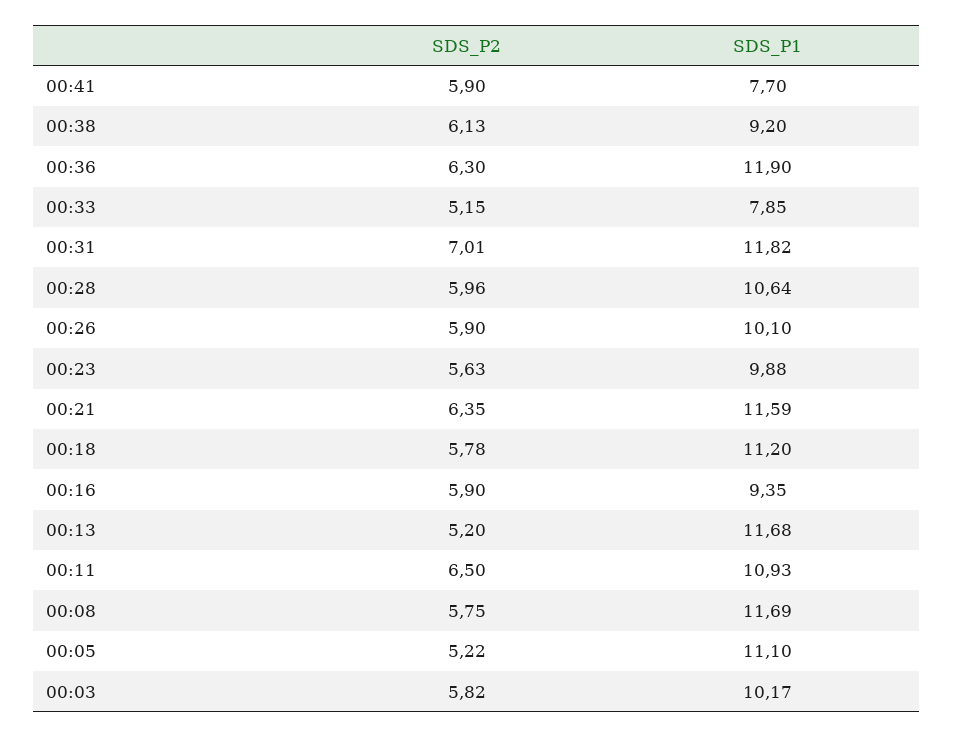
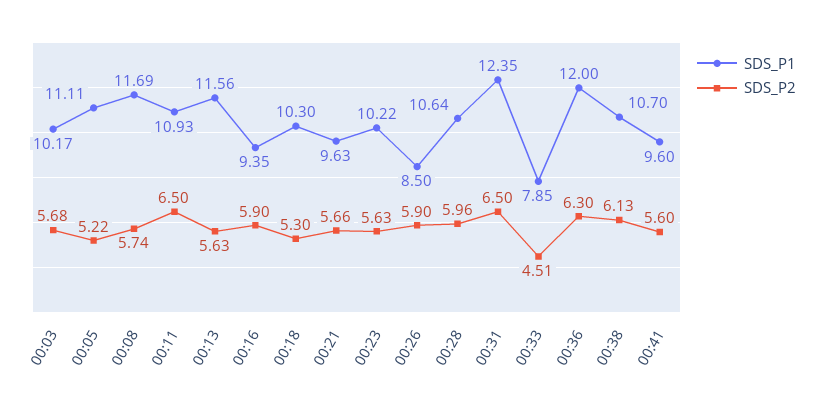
SDS_P2, 00:41: 5.9 -> 5.6
SDS_P1, 00:41: 7.7 -> 9.6
SDS_P1, 00:38: 9.2 -> 10.7
SDS_P1, 00:36: 11.9 -> 12
SDS_P2, 00:33: 5.15 -> 4.51
SDS_P2, 00:31: 7.01 -> 6.5
SDS_P1, 00:31: 11.82 -> 12.35
SDS_P1, 00:26: 10.1 -> 8.5
SDS_P1, 00:23: 9.88 -> 10.22
SDS_P2, 00:21: 6.35 -> 5.66
SDS_P1, 00:21: 11.59 -> 9.63
SDS_P2, 00:18: 5.78 -> 5.3
SDS_P1, 00:18: 11.2 -> 10.3
SDS_P2, 00:13: 5.2 -> 5.63
SDS_P1, 00:13: 11.68 -> 11.56
SDS_P2, 00:08: 5.75 -> 5.74
SDS_P1, 00:05: 11.1 -> 11.11
SDS_P2, 00:03: 5.82 -> 5.68

